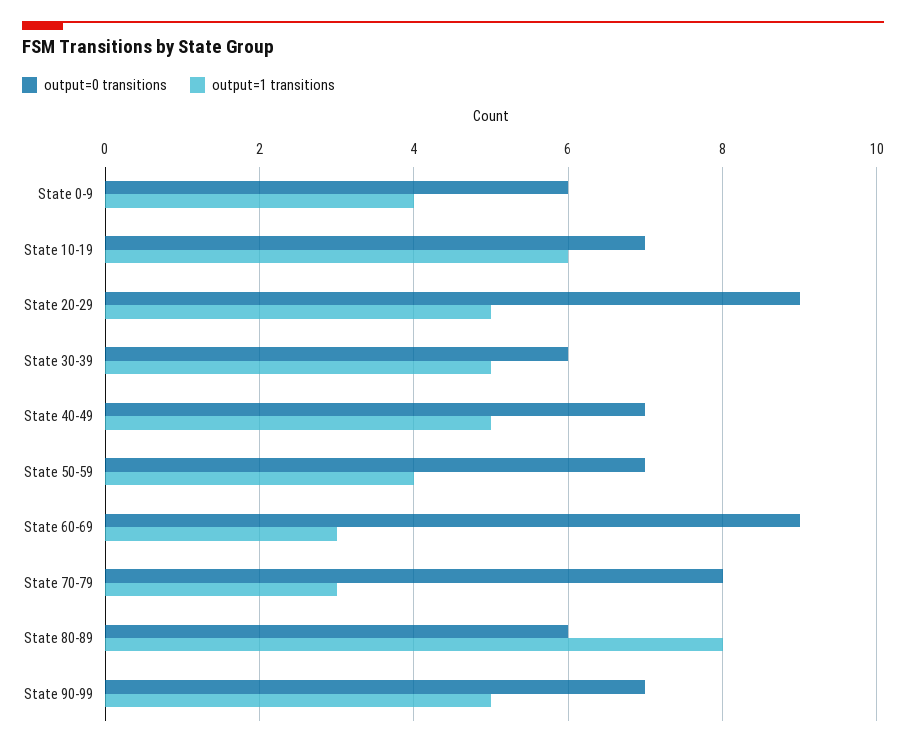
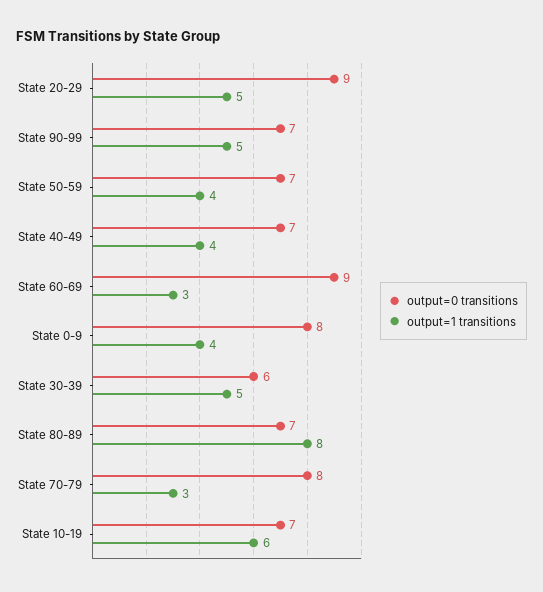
output=0 transitions, State 0-9: 6 -> 8
output=1 transitions, State 40-49: 5 -> 4
output=0 transitions, State 80-89: 6 -> 7

